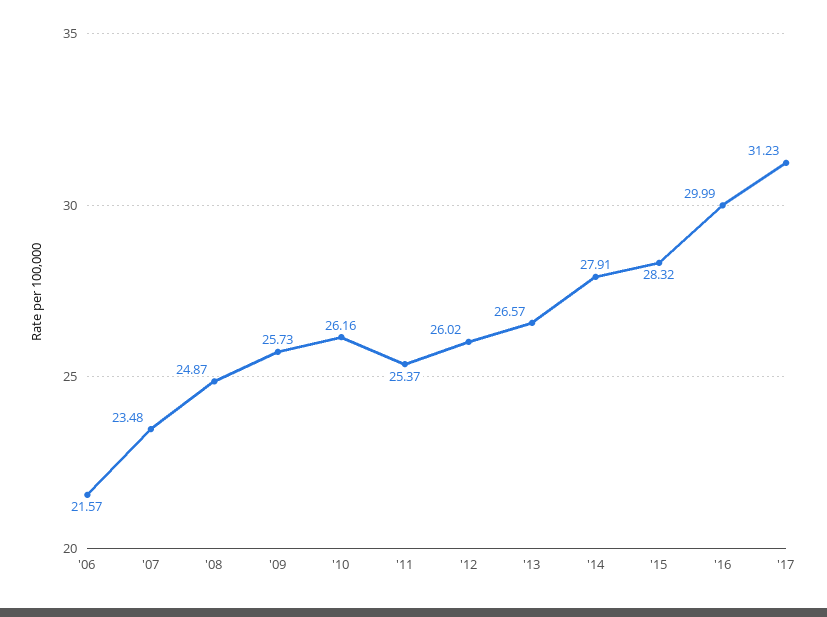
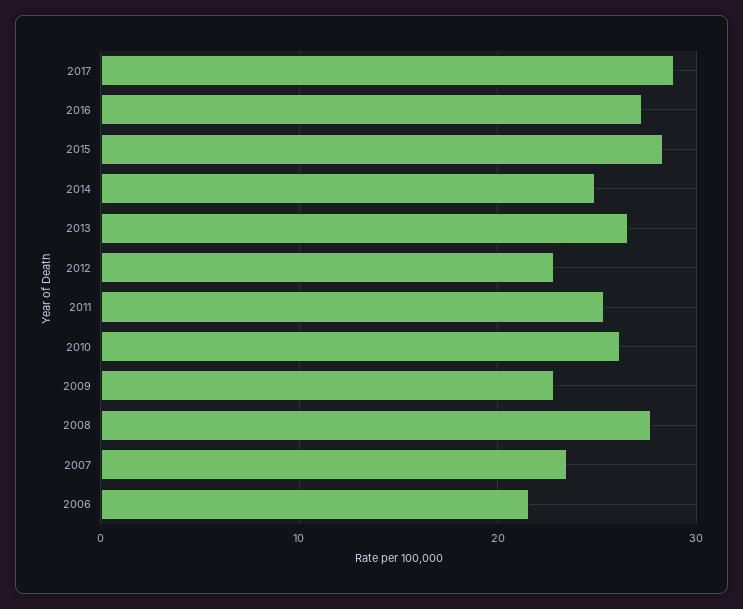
'08: 24.87 -> 28
'09: 25.73 -> 23
'12: 26.02 -> 23
'14: 27.91 -> 25
'16: 29.99 -> 27
'17: 31.23 -> 29

